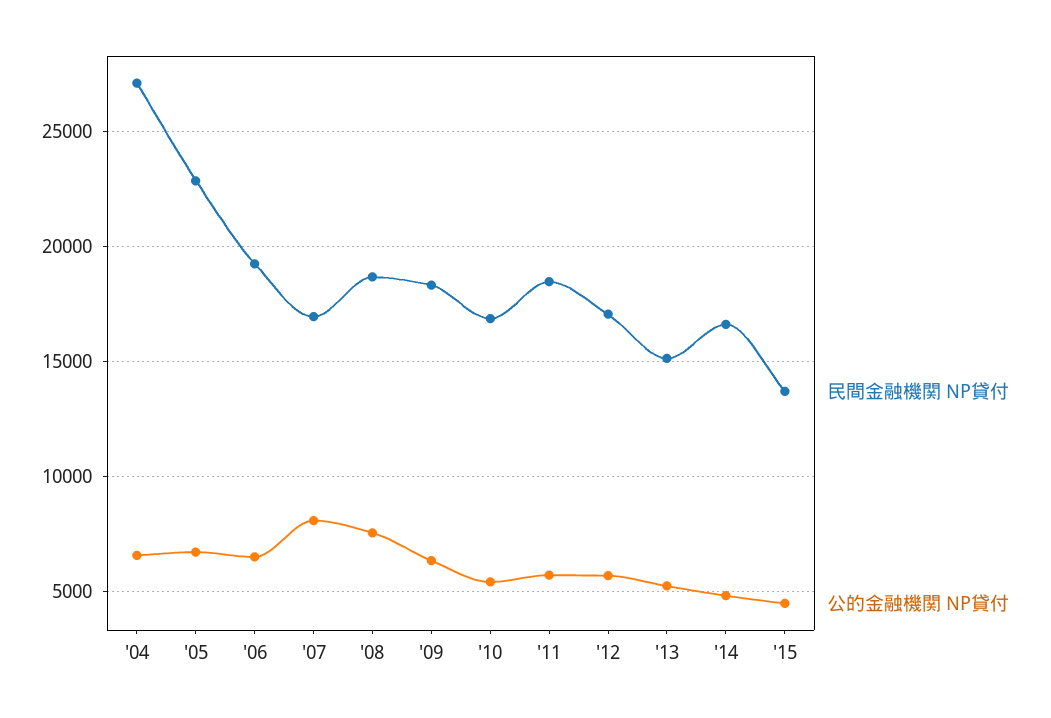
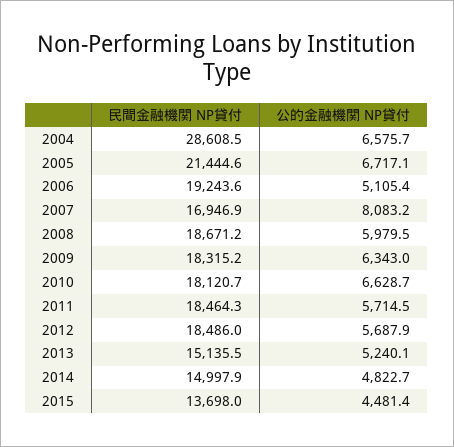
民間金融機関 NP貸付, '04: 27000 -> 28608.5
民間金融機関 NP貸付, '05: 23000 -> 21444.6
公的金融機関 NP貸付, '06: 6500 -> 5105.4
公的金融機関 NP貸付, '08: 7500 -> 5979.5
民間金融機関 NP貸付, '10: 17000 -> 18120.7
公的金融機関 NP貸付, '10: 5500 -> 6628.7
民間金融機関 NP貸付, '12: 17000 -> 18486
民間金融機関 NP貸付, '14: 16500 -> 14997.9

